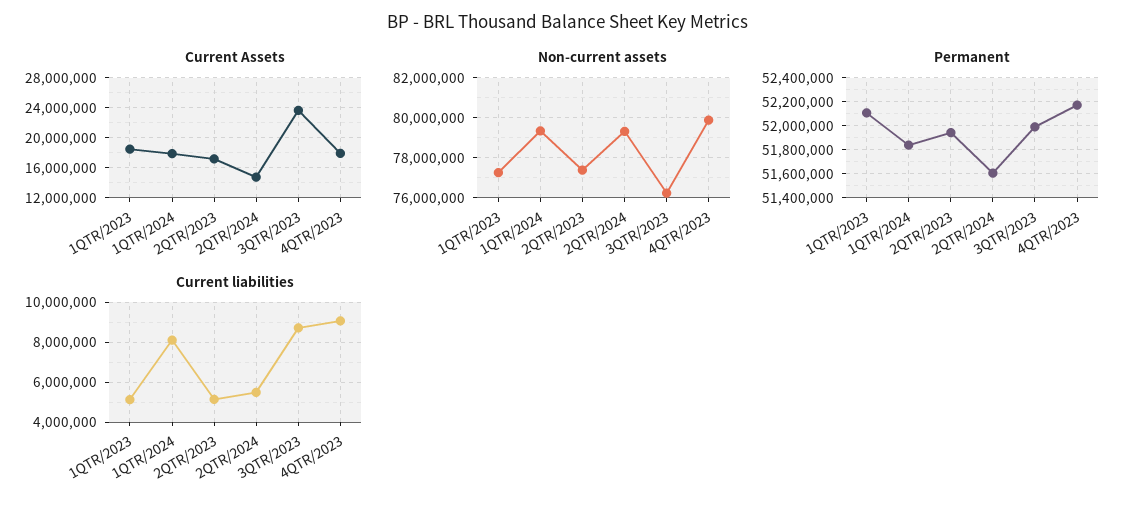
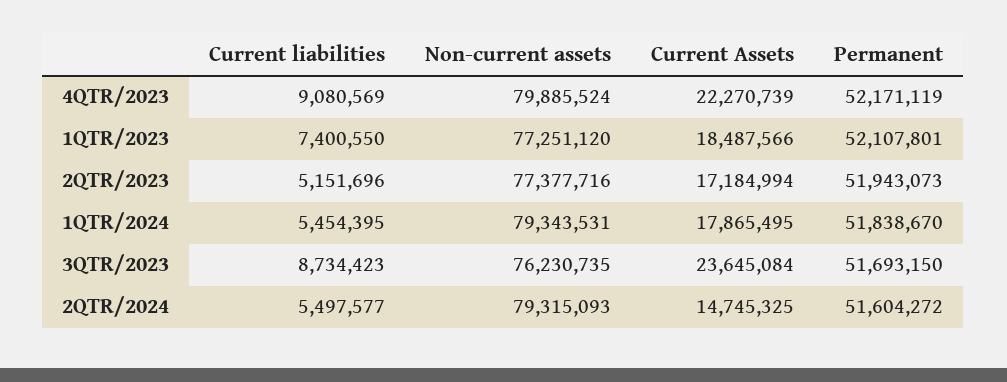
Current Assets, 4QTR/2023: 18000000 -> 22270739
Permanent, 3QTR/2023: 52000000 -> 51693150
Current liabilities, 1QTR/2023: 5000000 -> 7400550
Current liabilities, 1QTR/2024: 8000000 -> 5454395

